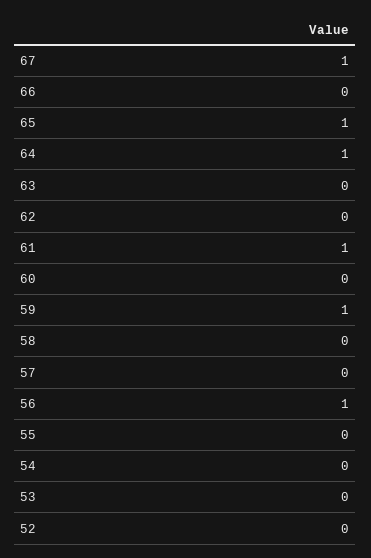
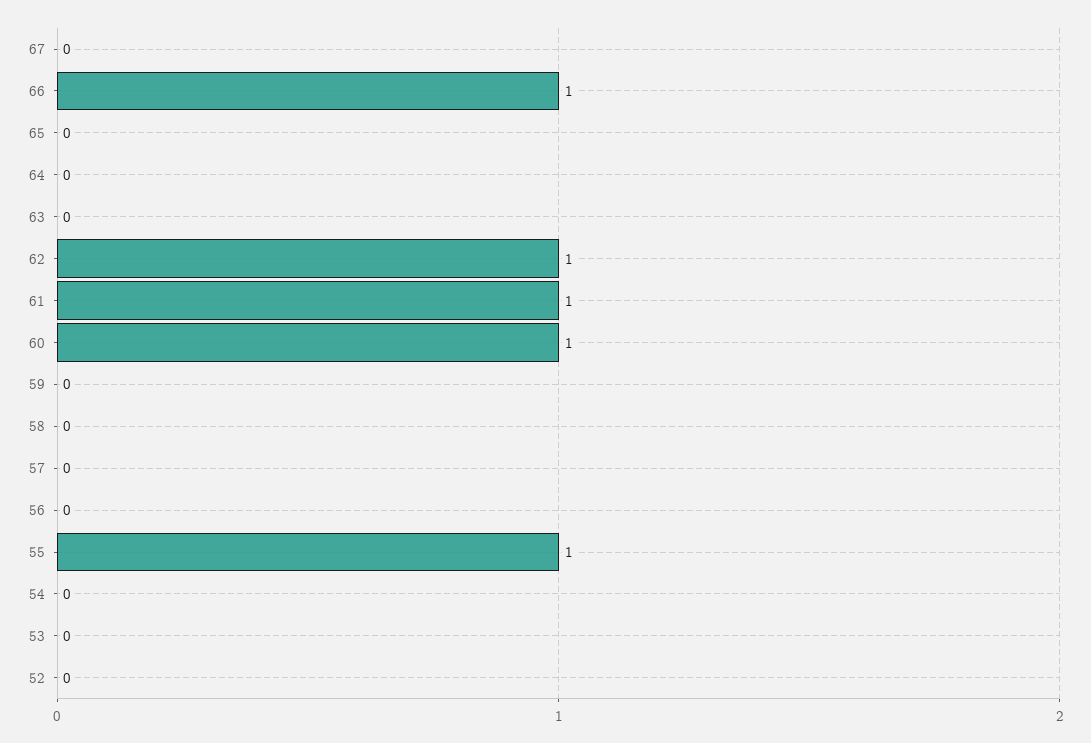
67: 1 -> 0
66: 0 -> 1
65: 1 -> 0
64: 1 -> 0
62: 0 -> 1
60: 0 -> 1
59: 1 -> 0
56: 1 -> 0
55: 0 -> 1

